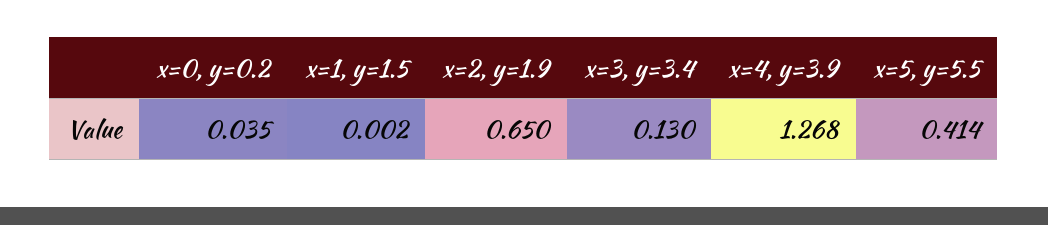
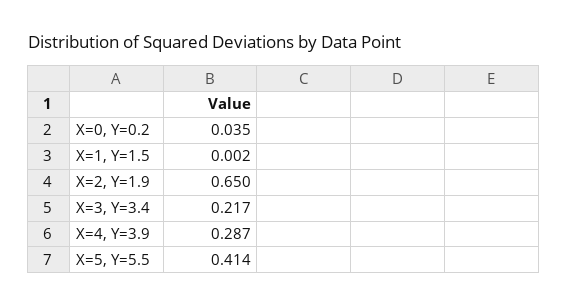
x=3, y=3.4: 0.13 -> 0.217
x=4, y=3.9: 1.268 -> 0.287

